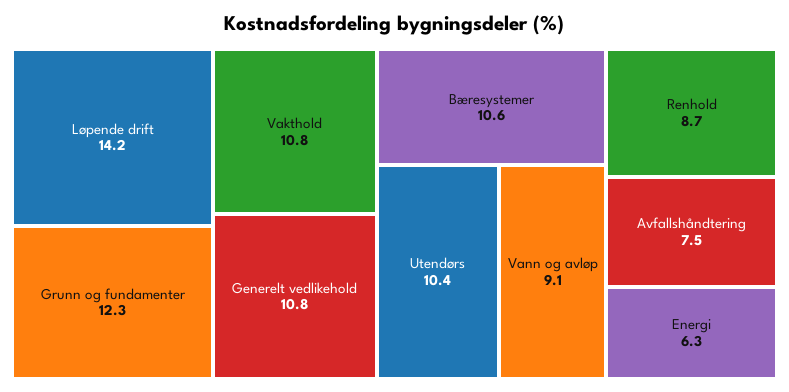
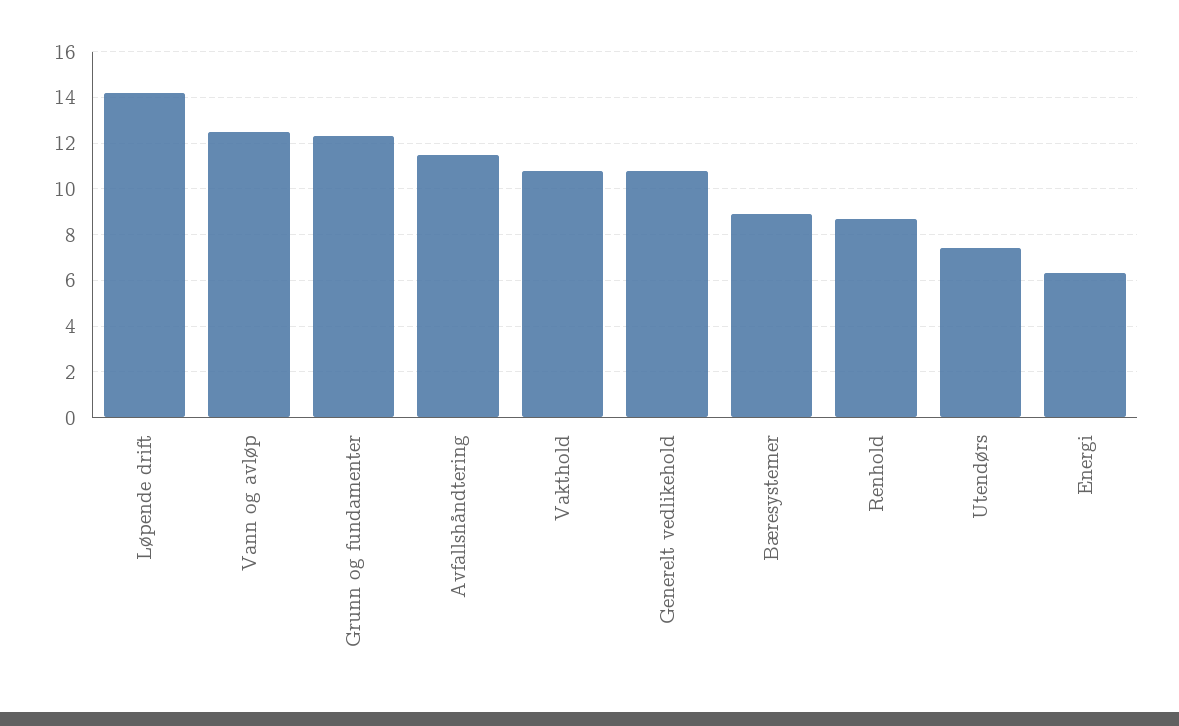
Bæresystemer: 10.6 -> 9
Utendørs: 10.4 -> 7.5
Vann og avløp: 9.1 -> 12.5
Avfallshåndtering: 7.5 -> 11.5

